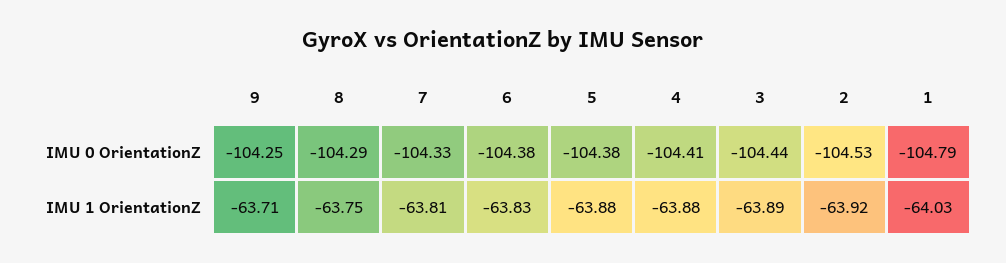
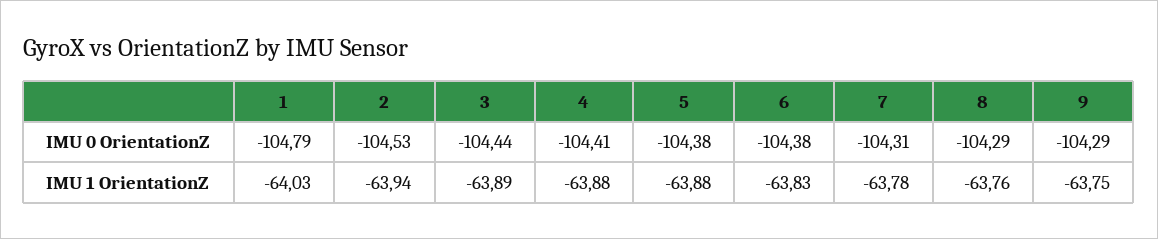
9, IMU 0 OrientationZ: -104.25 -> -104.29
7, IMU 0 OrientationZ: -104.33 -> -104.31
9, IMU 1 OrientationZ: -63.71 -> -63.75
8, IMU 1 OrientationZ: -63.75 -> -63.76
7, IMU 1 OrientationZ: -63.81 -> -63.78
2, IMU 1 OrientationZ: -63.92 -> -63.94

